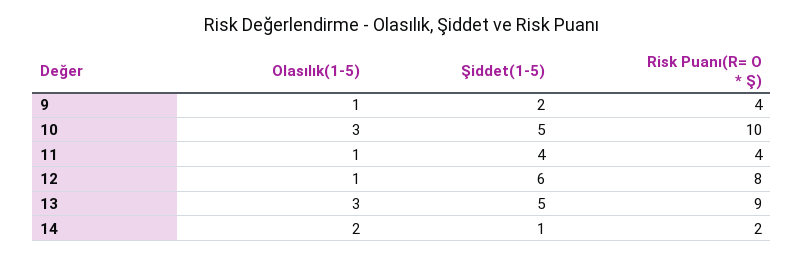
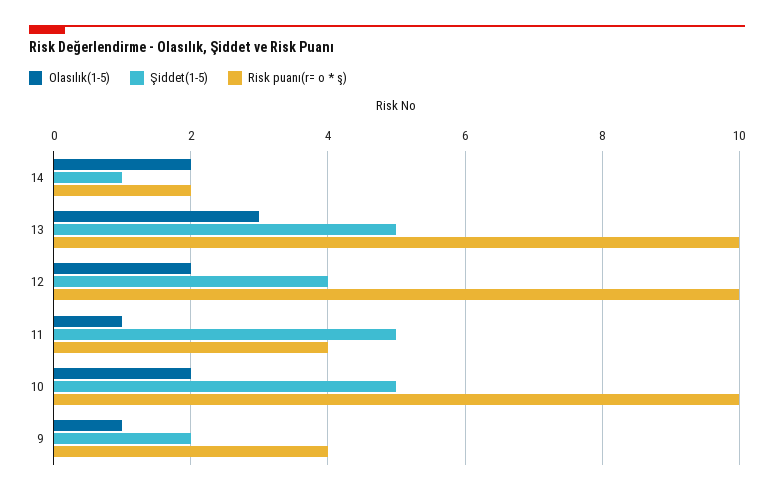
Olasılık(1-5), 10: 3 -> 2
Şiddet(1-5), 11: 4 -> 5
Olasılık(1-5), 12: 1 -> 2
Şiddet(1-5), 12: 6 -> 4
Risk Puanı(R= O * Ş), 12: 8 -> 10
Risk Puanı(R= O * Ş), 13: 9 -> 10

